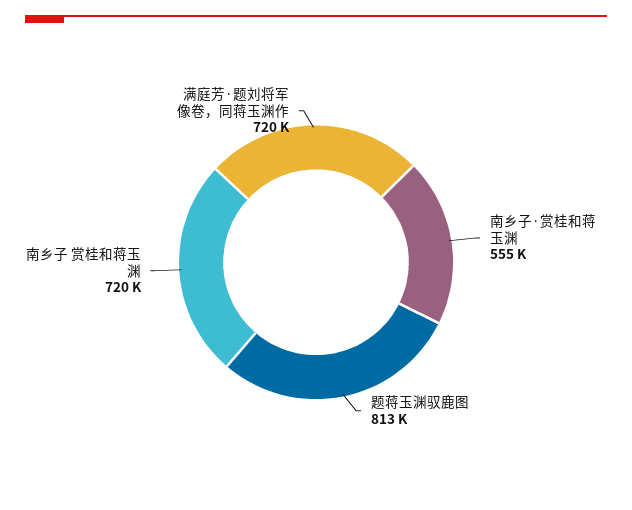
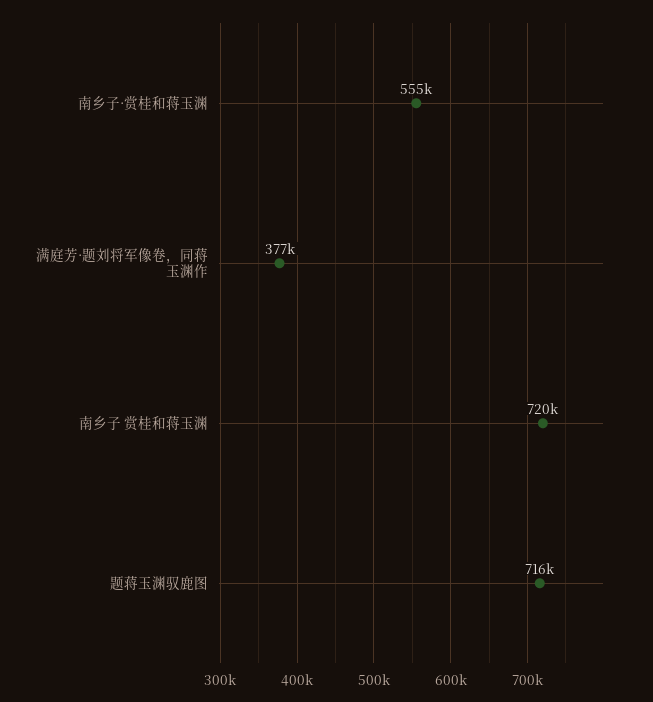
题蒋玉渊驭鹿图: 813000 -> 716000
满庭芳·题刘将军像卷，同蒋玉渊作: 720000 -> 377000

